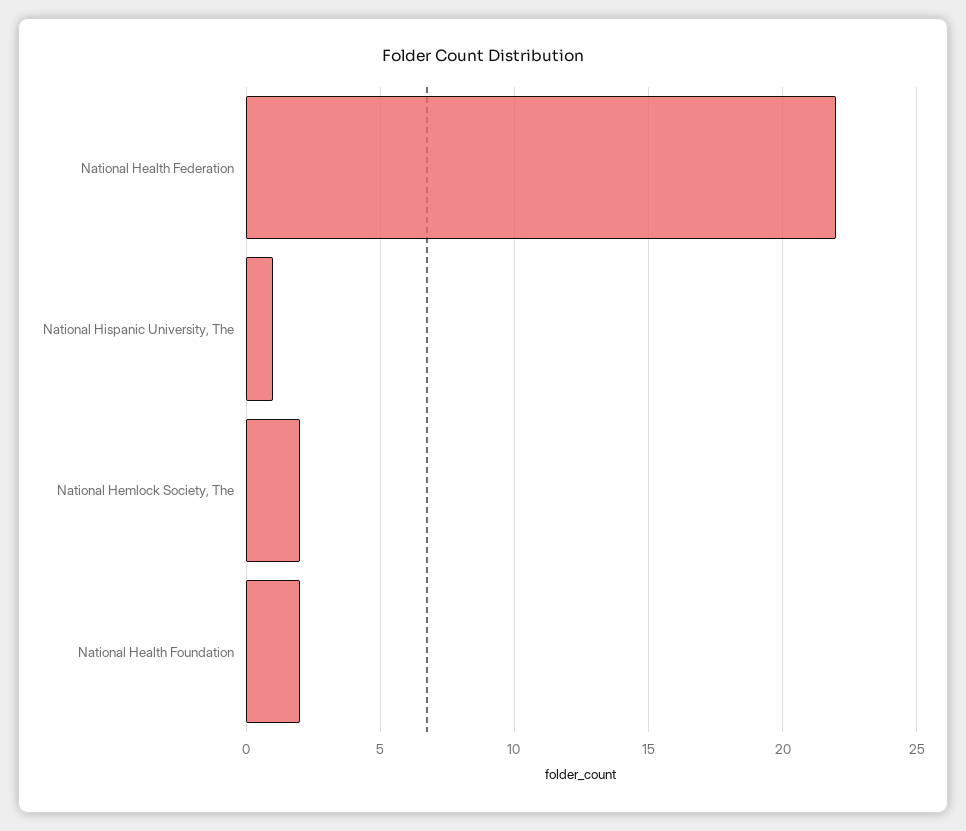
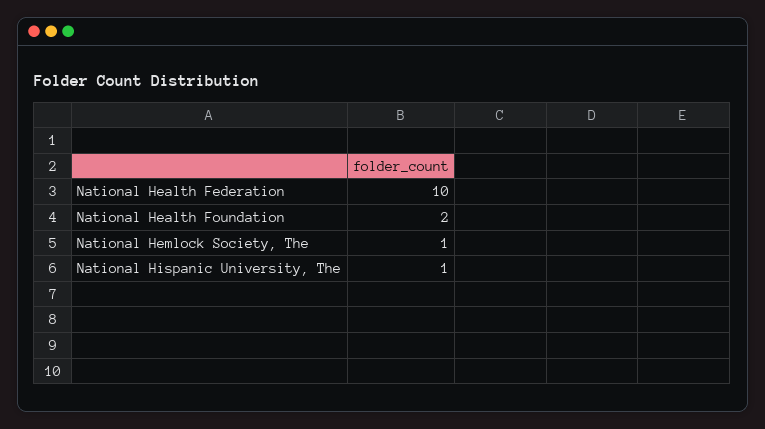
National Health Federation: 22 -> 10
National Hemlock Society, The: 2 -> 1

